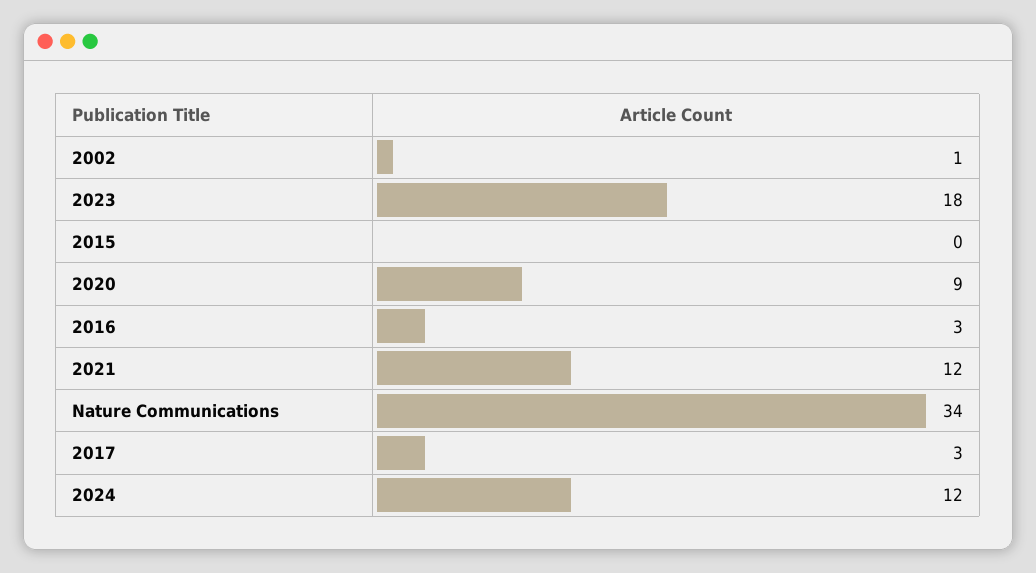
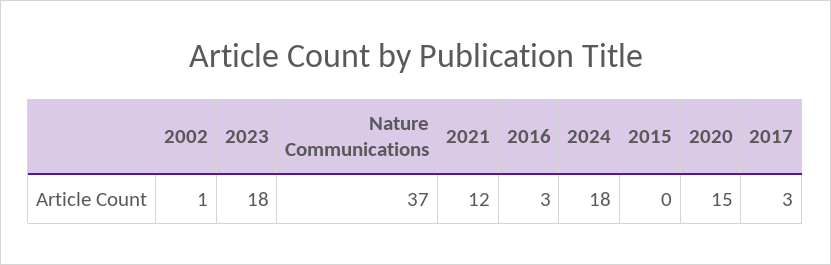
2020: 9 -> 15
Nature Communications: 34 -> 37
2024: 12 -> 18

